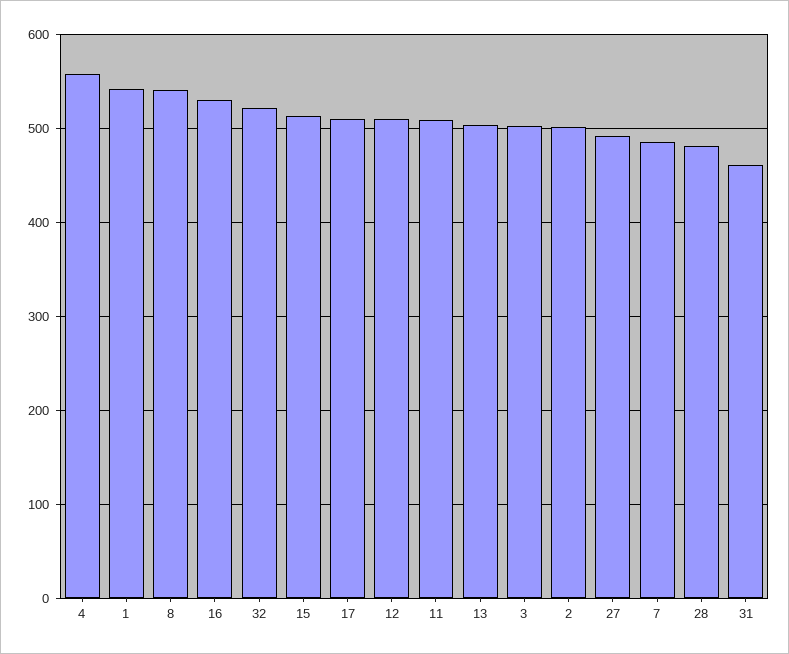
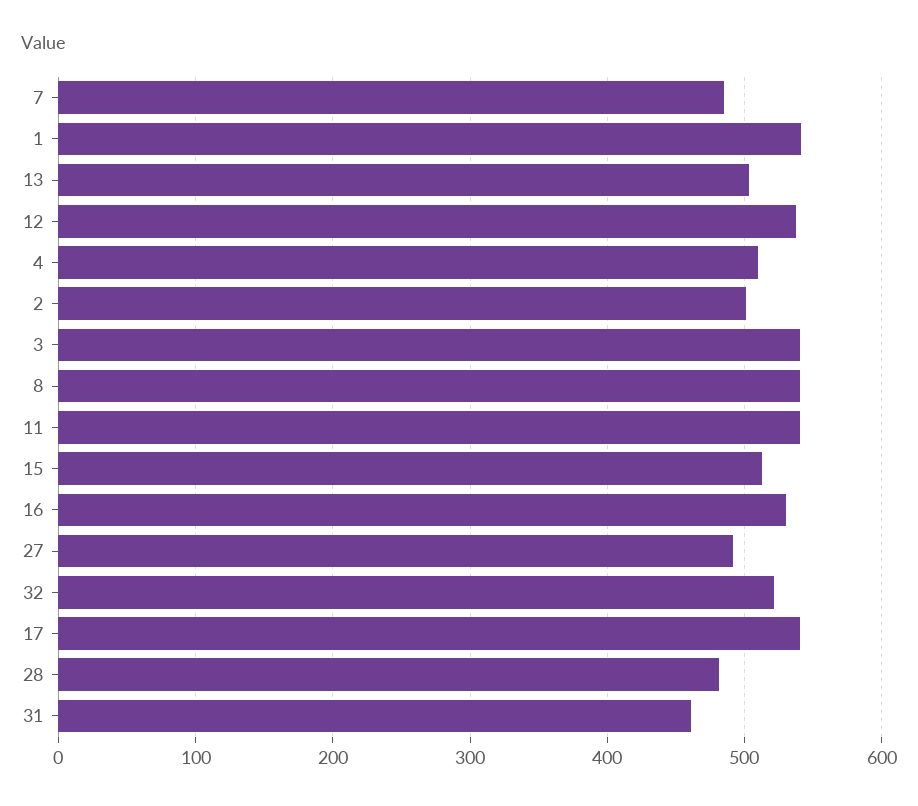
4: 560 -> 510
17: 510 -> 540
12: 510 -> 540
11: 510 -> 540
3: 500 -> 540

